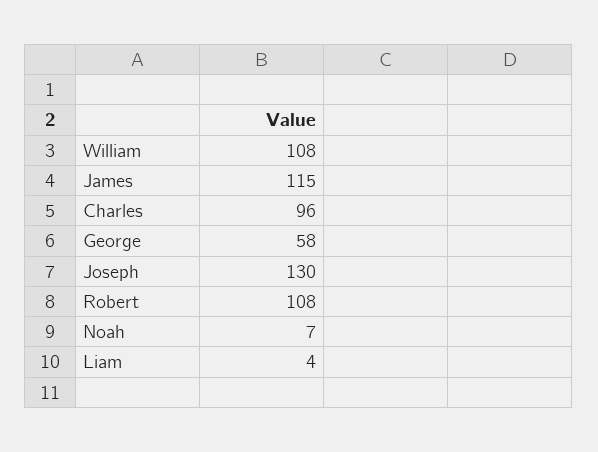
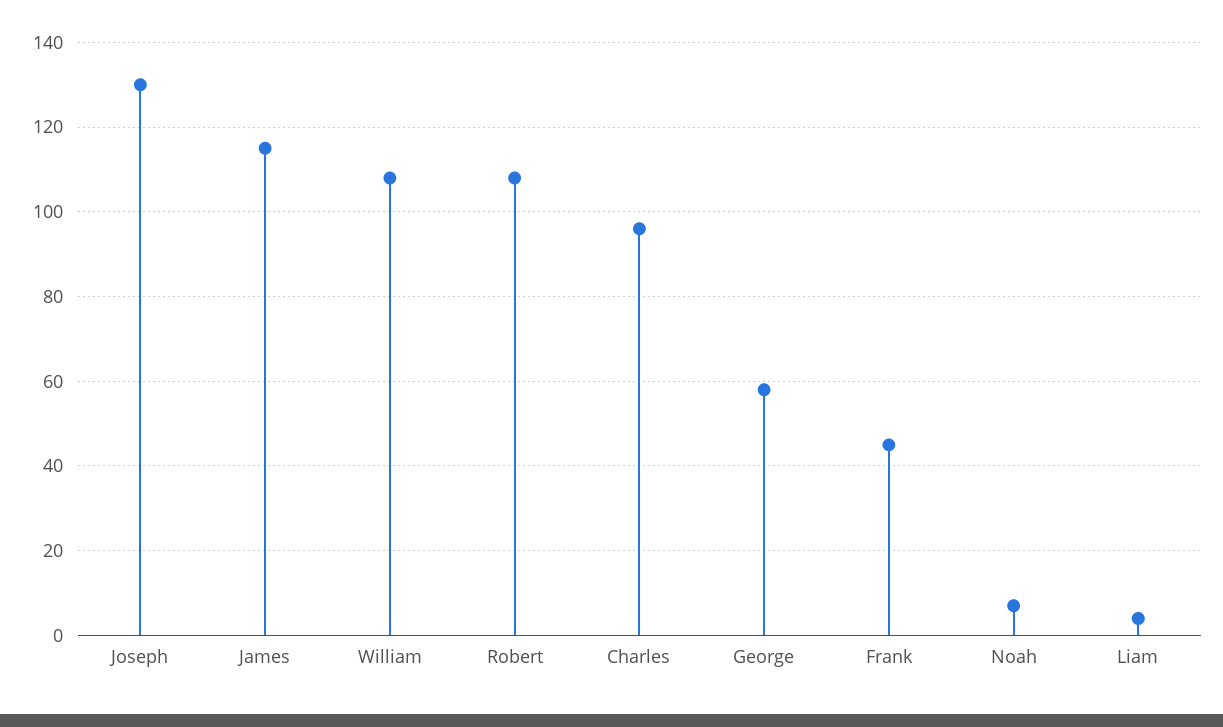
Frank: none -> 45

